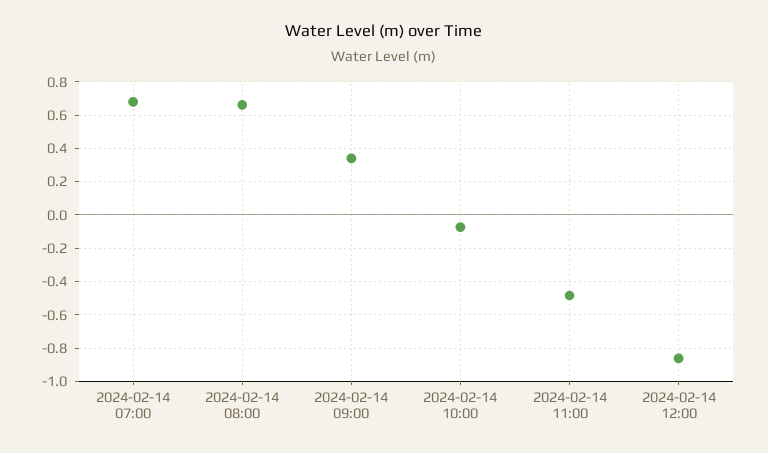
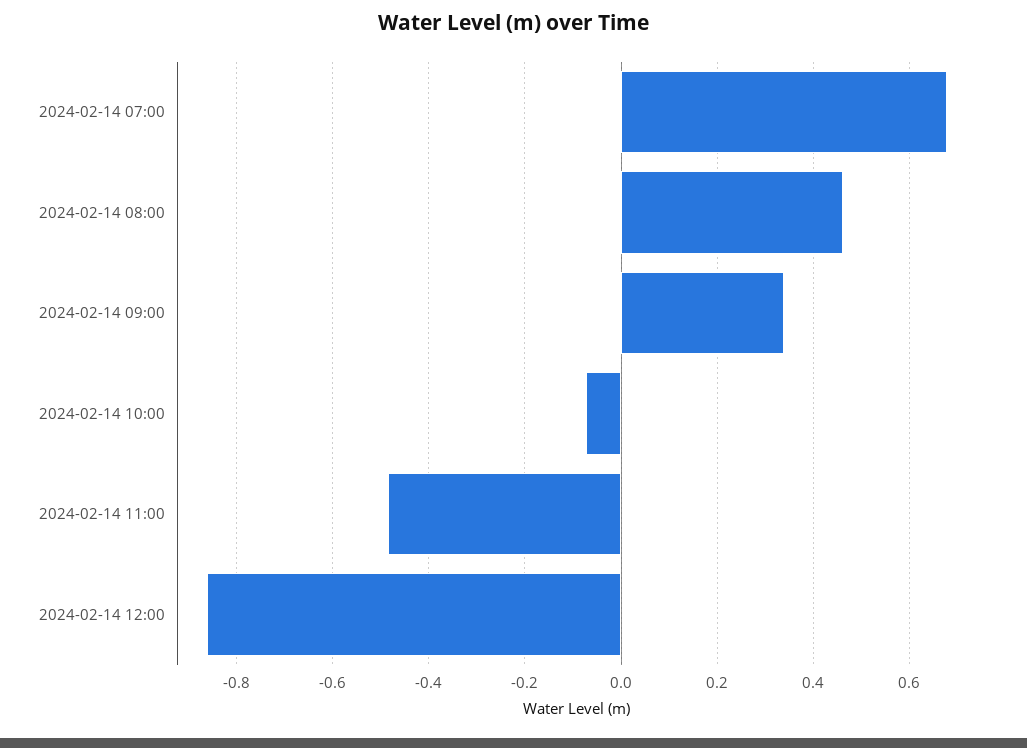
2024-02-14 08:00: 0.65 -> 0.46

